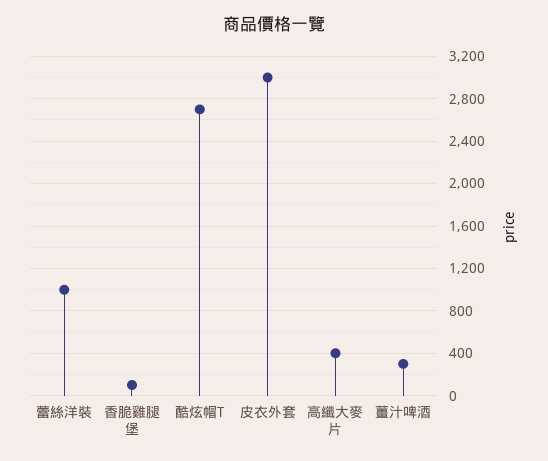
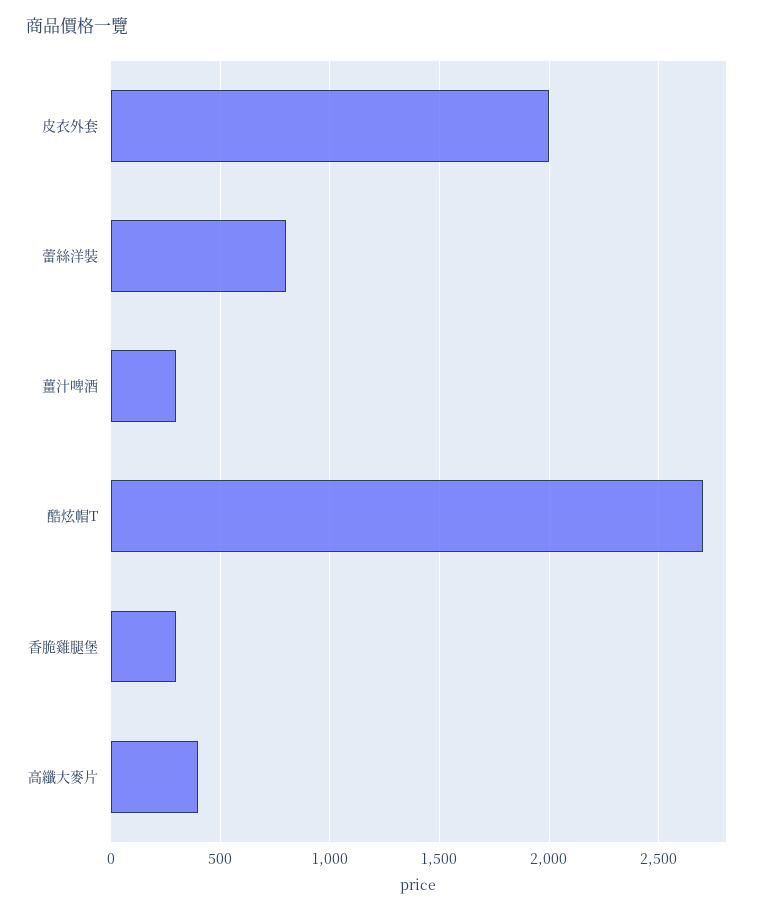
蕾絲洋裝: 1000 -> 800
香脆雞腿堡: 100 -> 300
皮衣外套: 3000 -> 2000

